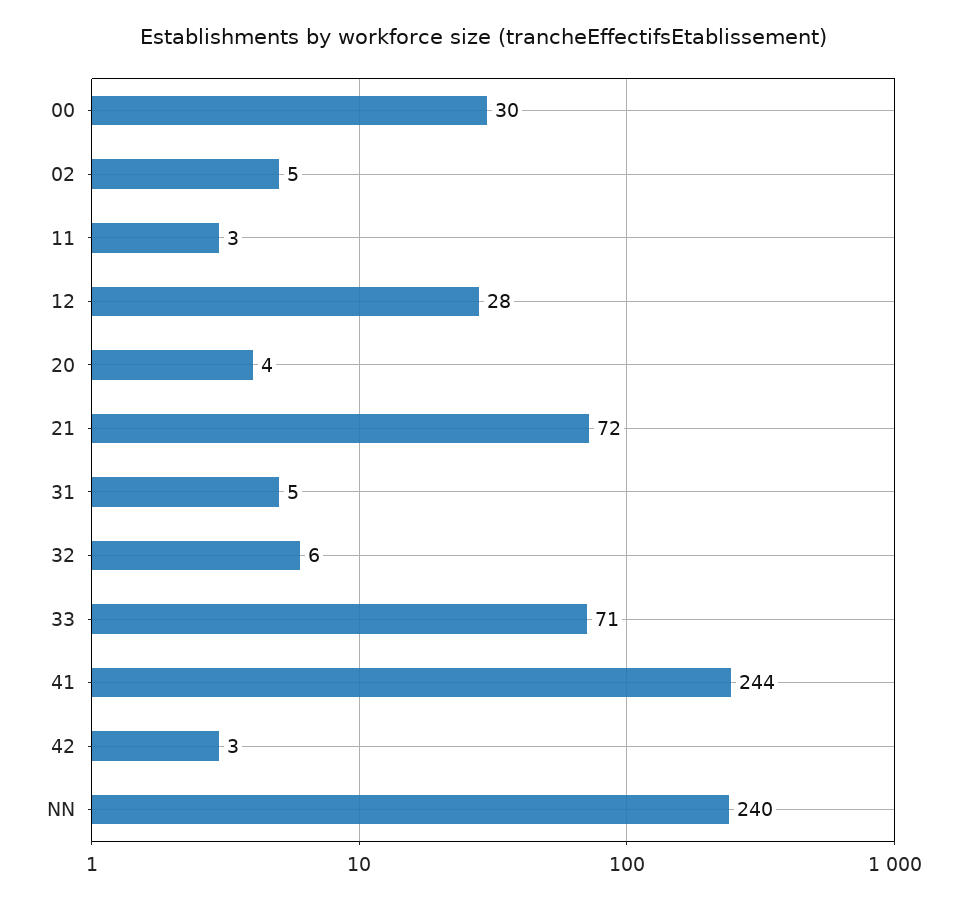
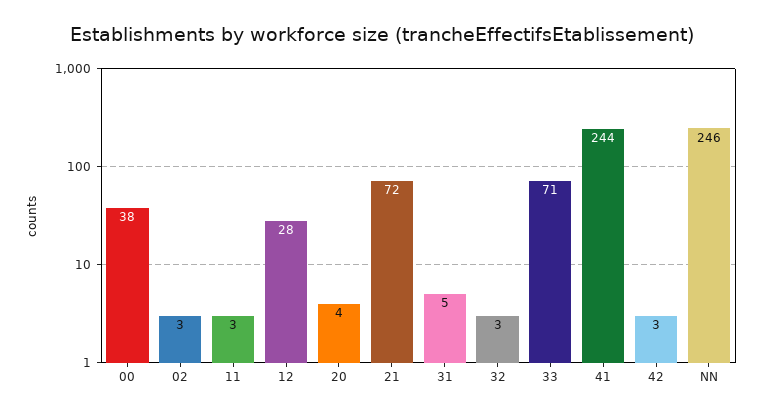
00: 30 -> 38
02: 5 -> 3
32: 6 -> 3
NN: 240 -> 246

